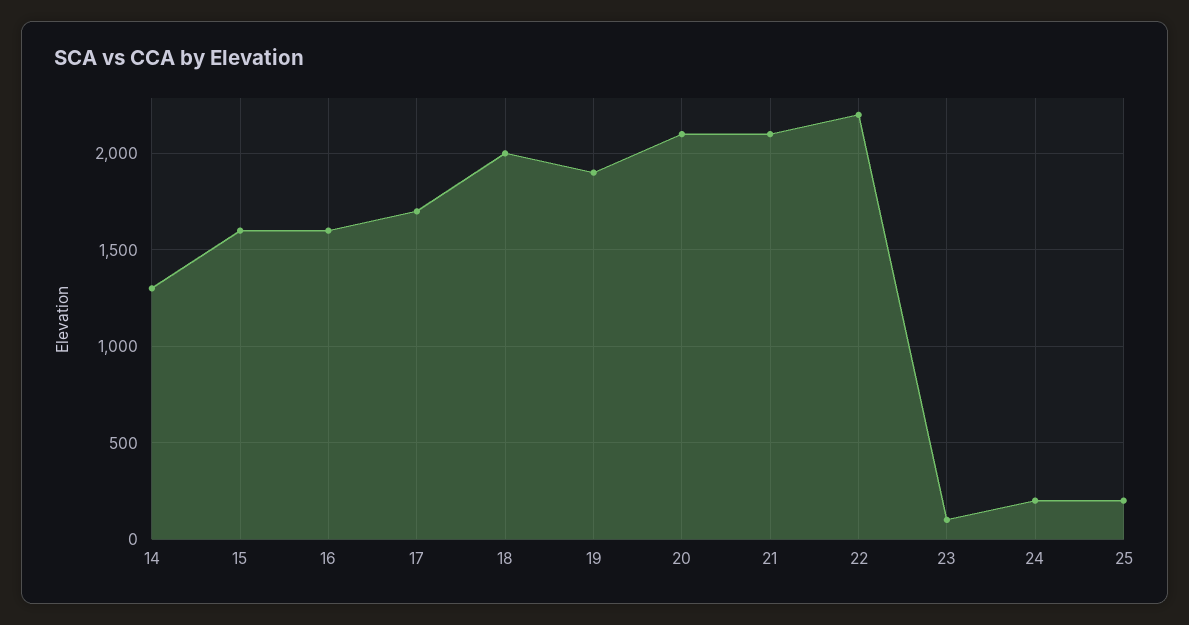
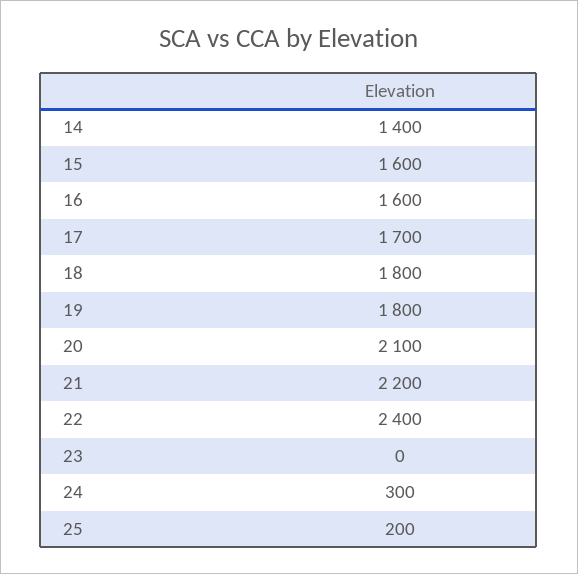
14: 1300 -> 1400
18: 2000 -> 1800
19: 1900 -> 1800
21: 2100 -> 2200
22: 2200 -> 2400
23: 100 -> 0
24: 200 -> 300

